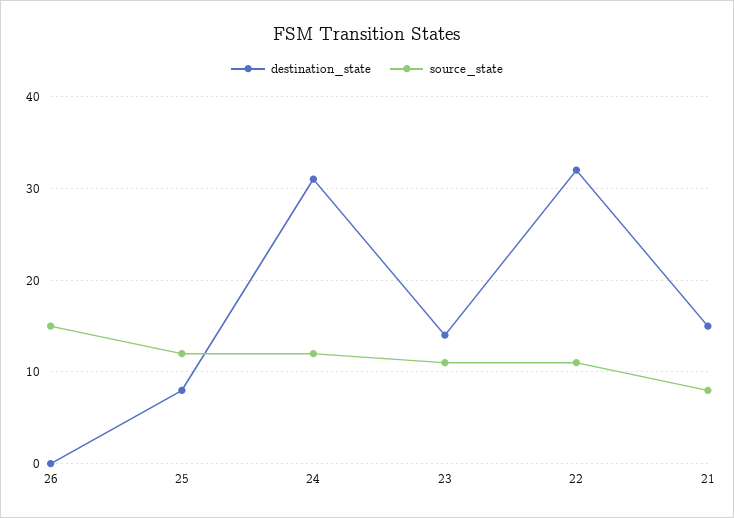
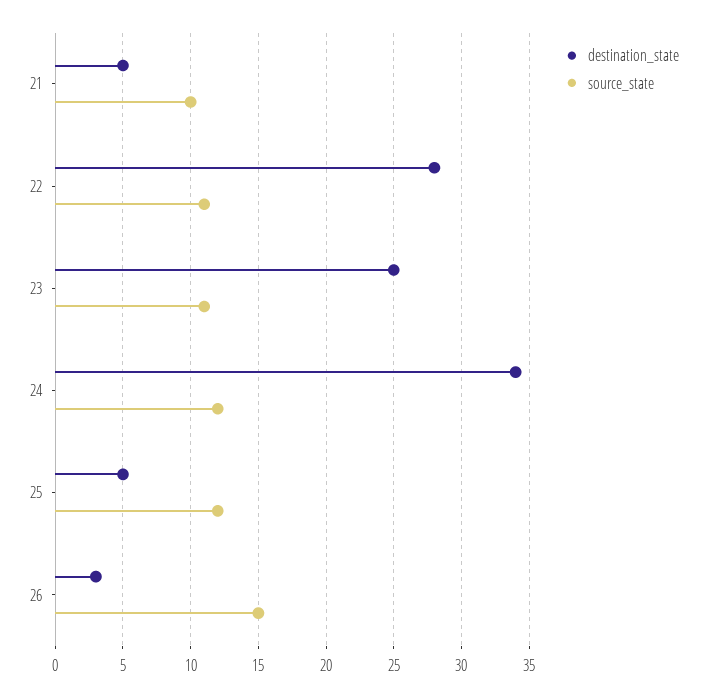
destination_state, 26: 0 -> 3
destination_state, 25: 8 -> 5
destination_state, 24: 31 -> 34
destination_state, 23: 14 -> 25
destination_state, 22: 32 -> 28
destination_state, 21: 15 -> 5
source_state, 21: 8 -> 10

